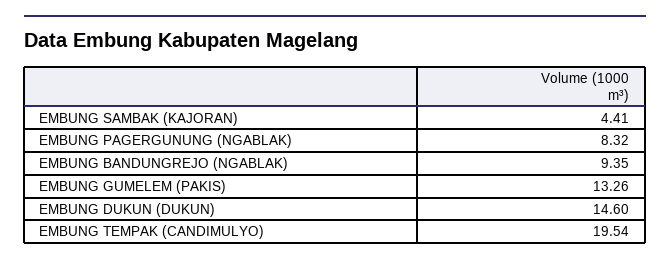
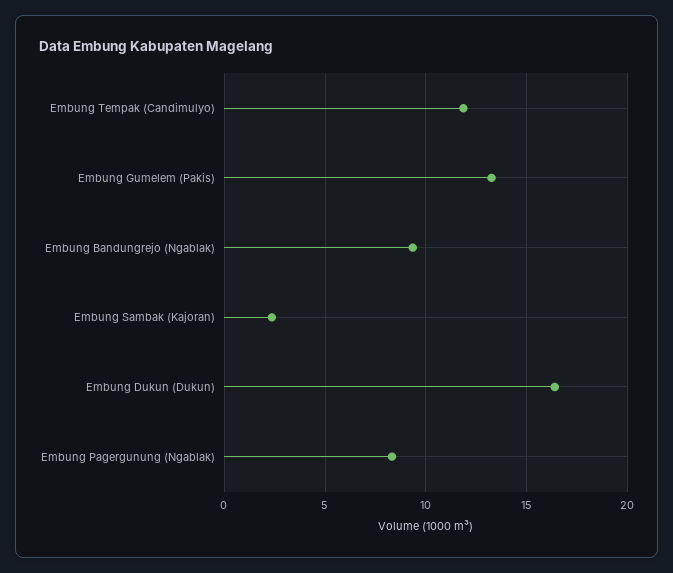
EMBUNG SAMBAK (KAJORAN): 4.41 -> 2.5
EMBUNG DUKUN (DUKUN): 14.6 -> 16.5
EMBUNG TEMPAK (CANDIMULYO): 19.54 -> 12

